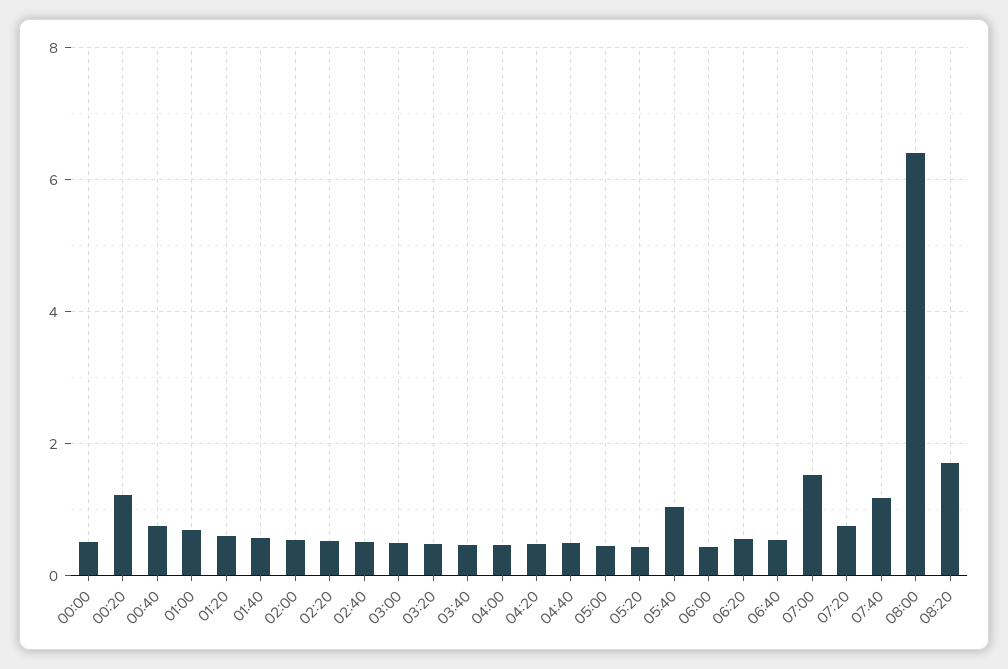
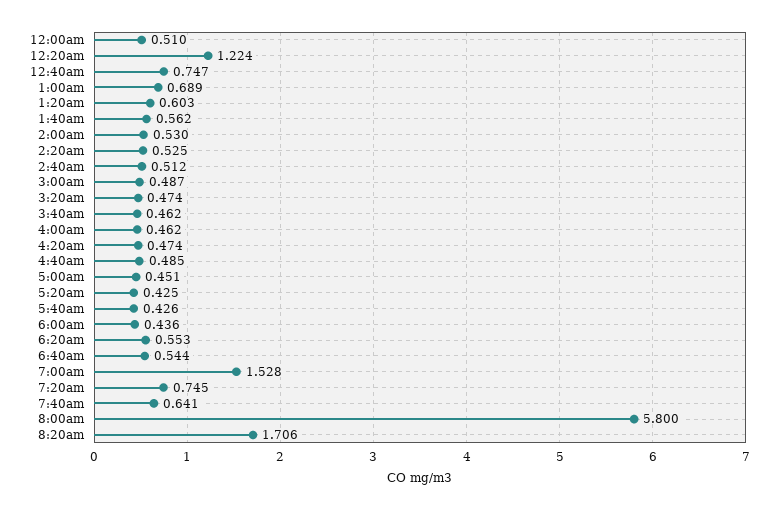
05:40: 1 -> 0.426
07:40: 1.2 -> 0.641
08:00: 6.4 -> 5.8

